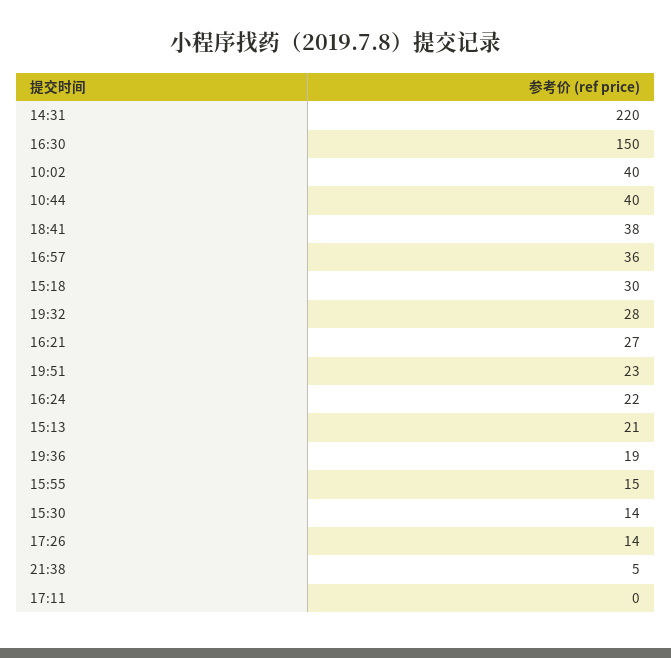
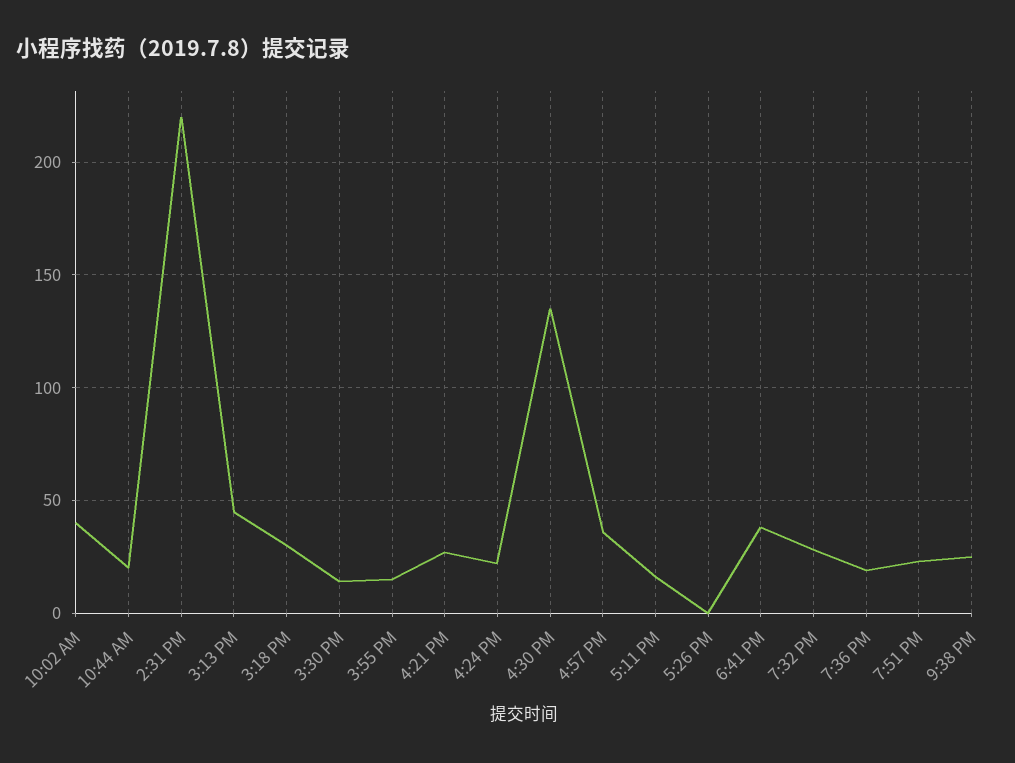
16:30: 150 -> 135
10:44: 40 -> 20
15:13: 21 -> 45
17:26: 14 -> 0
21:38: 5 -> 25
17:11: 0 -> 15

